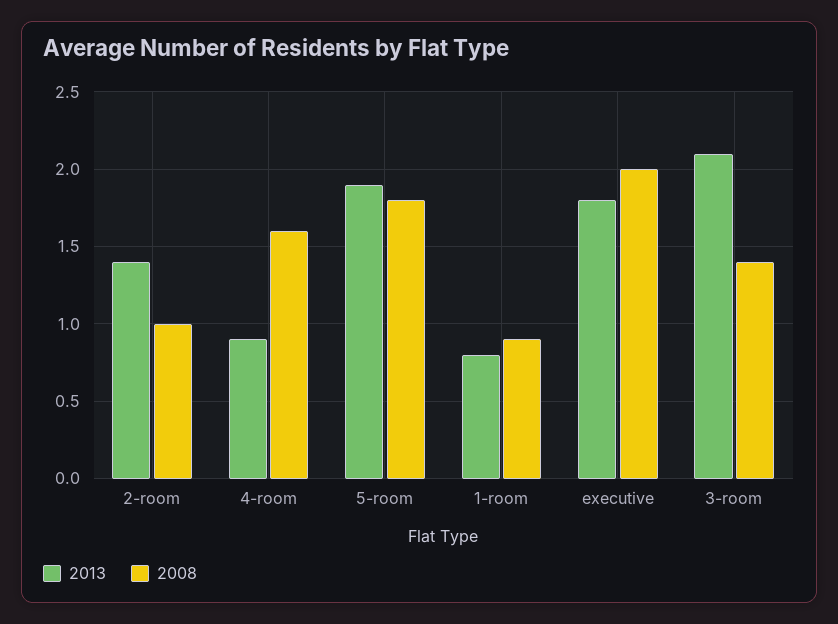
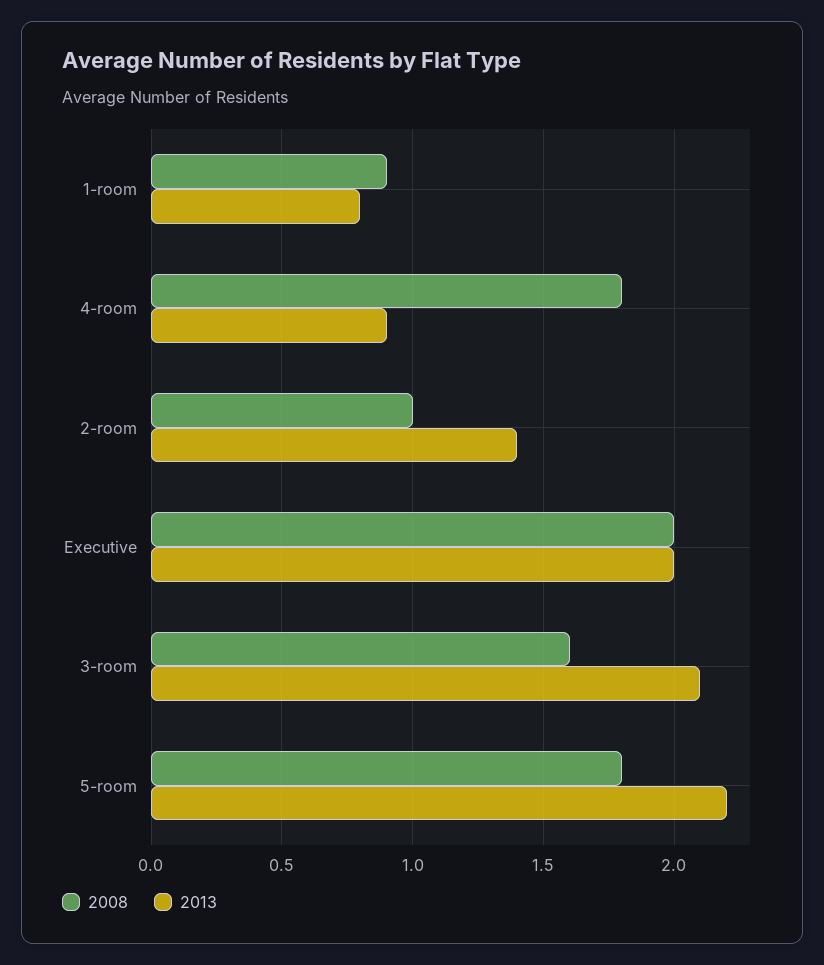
2008, 4-room: 1.6 -> 1.8
2013, 5-room: 1.9 -> 2.2
2013, executive: 1.8 -> 2
2008, 3-room: 1.4 -> 1.6

